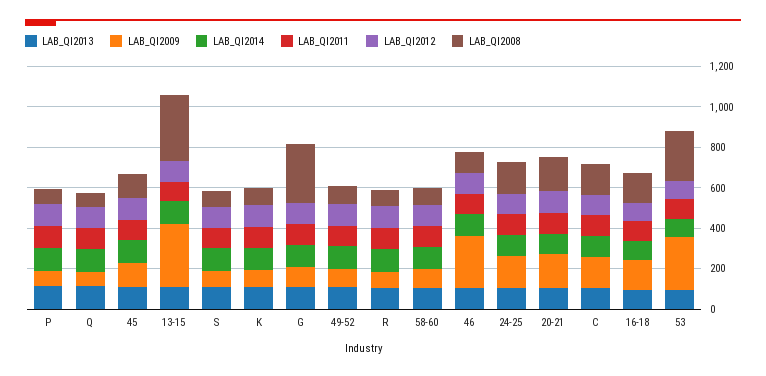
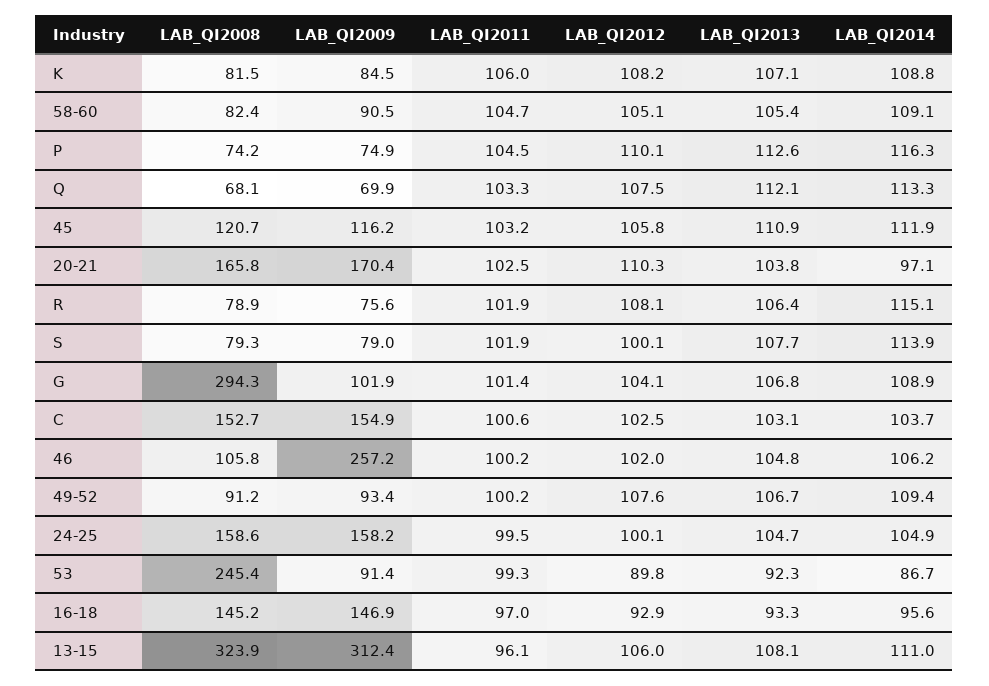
LAB_QI2009, 53: 250 -> 91.4

